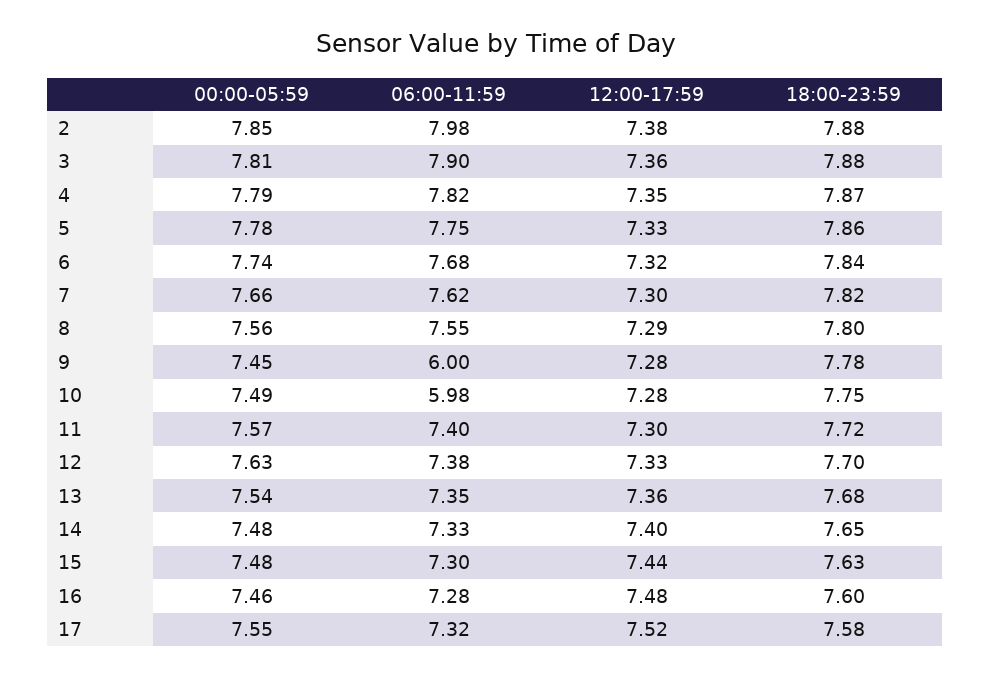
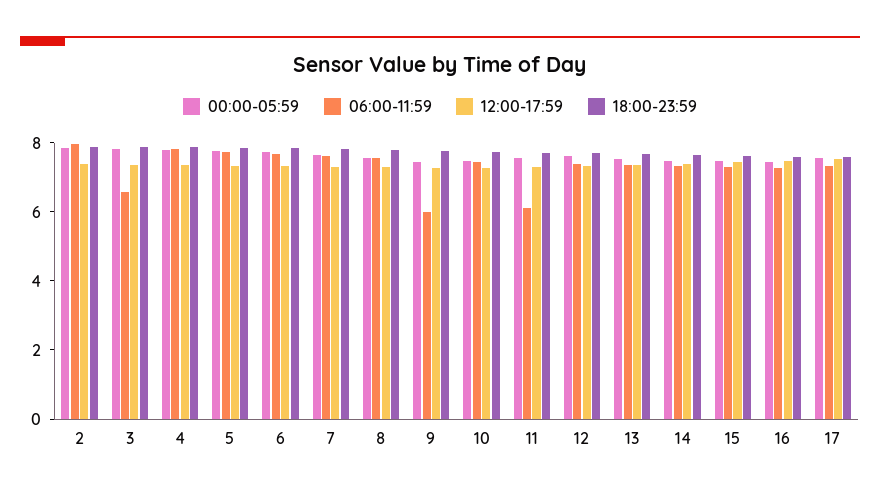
06:00-11:59, 3: 7.9 -> 6.5
06:00-11:59, 10: 5.98 -> 7.5
06:00-11:59, 11: 7.4 -> 6

